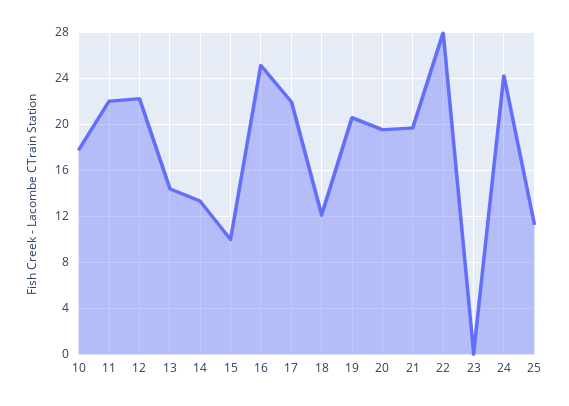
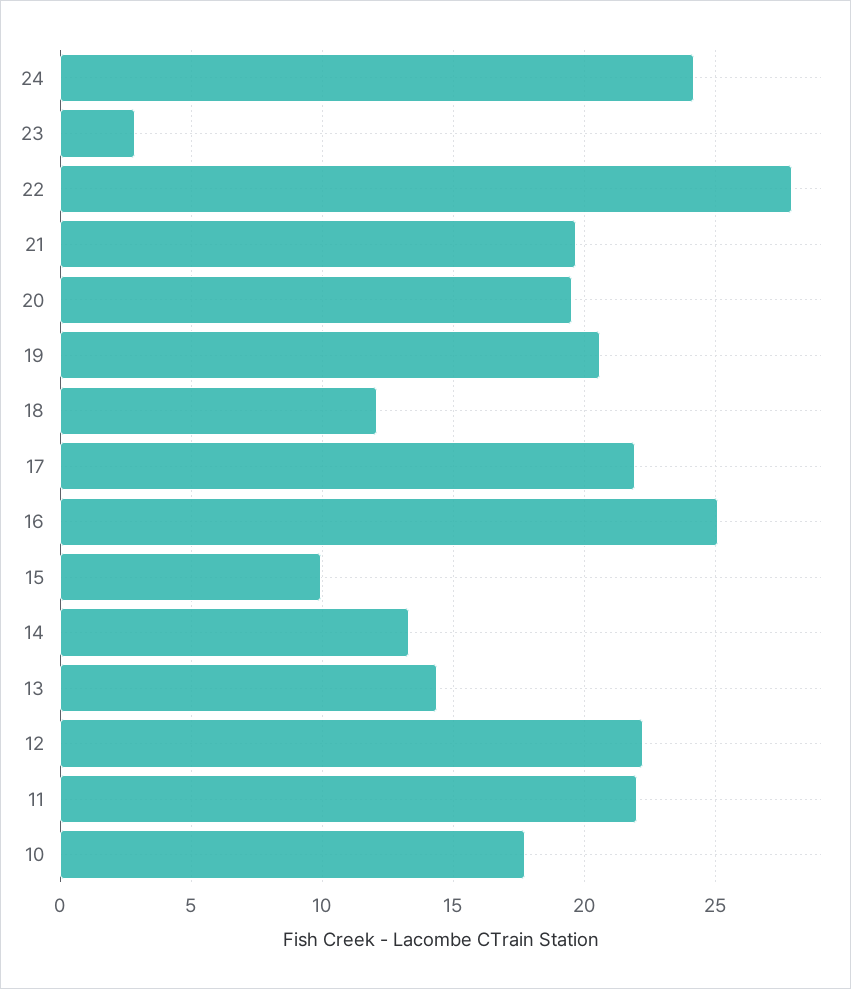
23: 0 -> 3
25: 11 -> none

